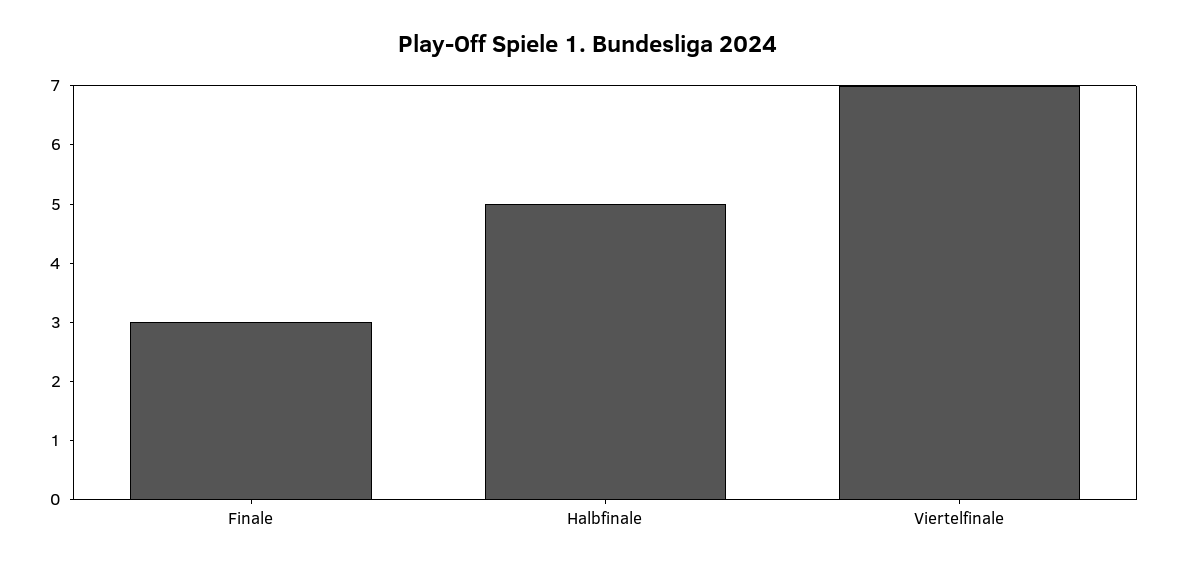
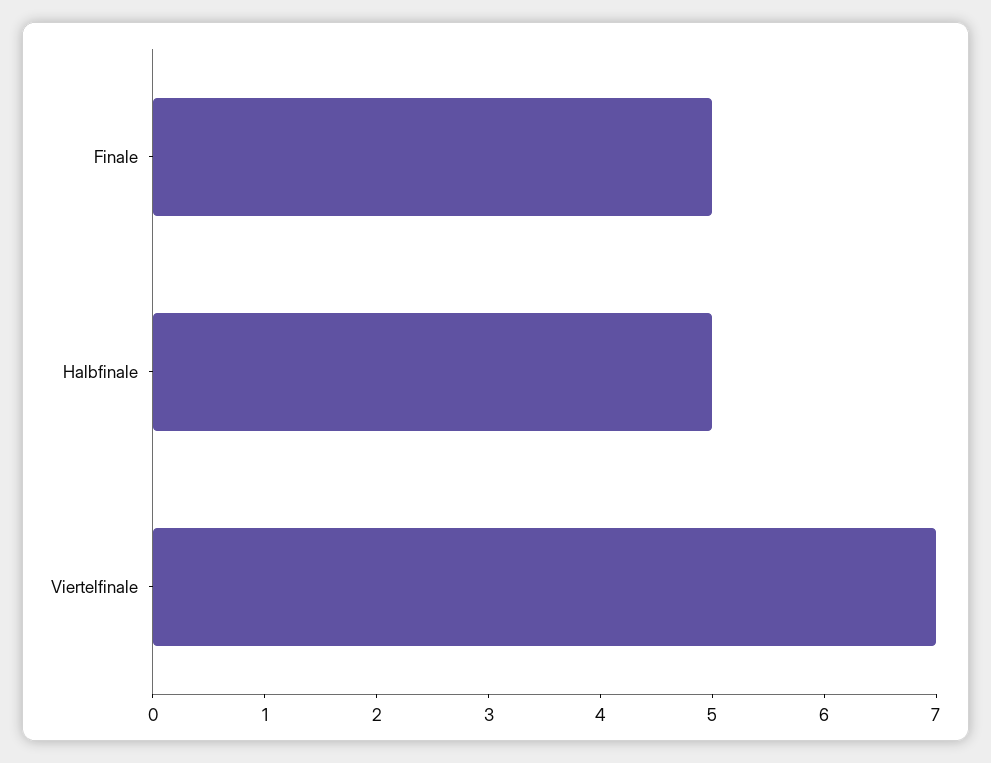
Finale: 3 -> 5

